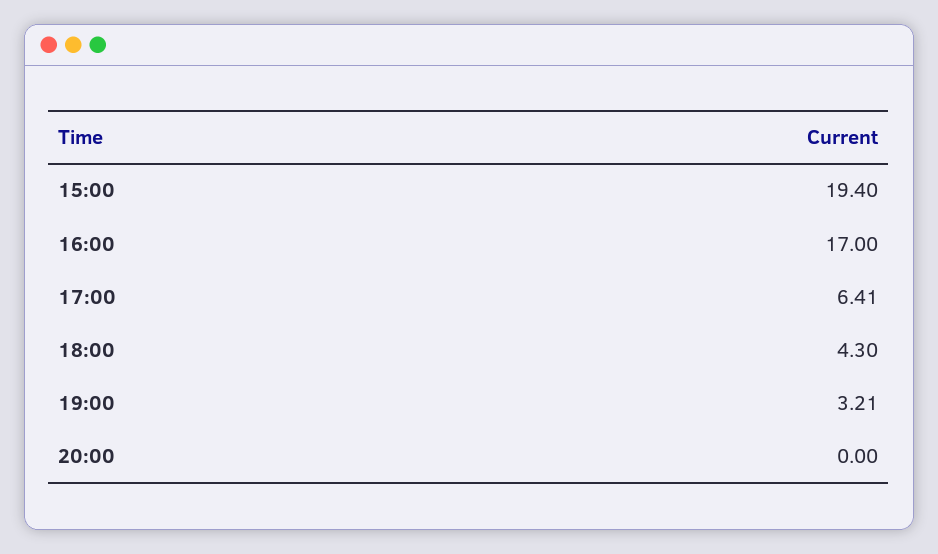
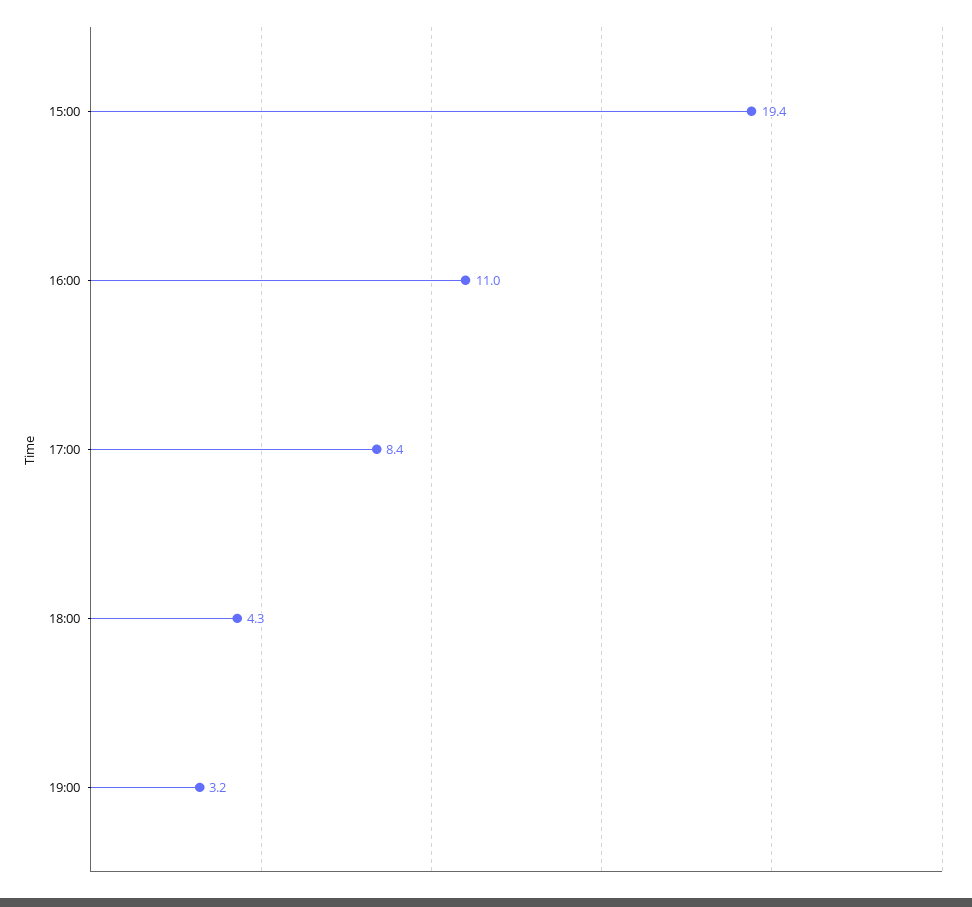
16:00: 17 -> 11
17:00: 6.41 -> 8.4
20:00: 0 -> none

